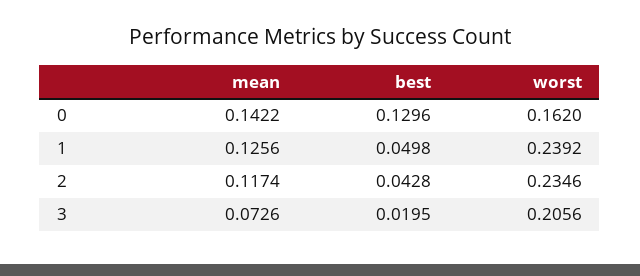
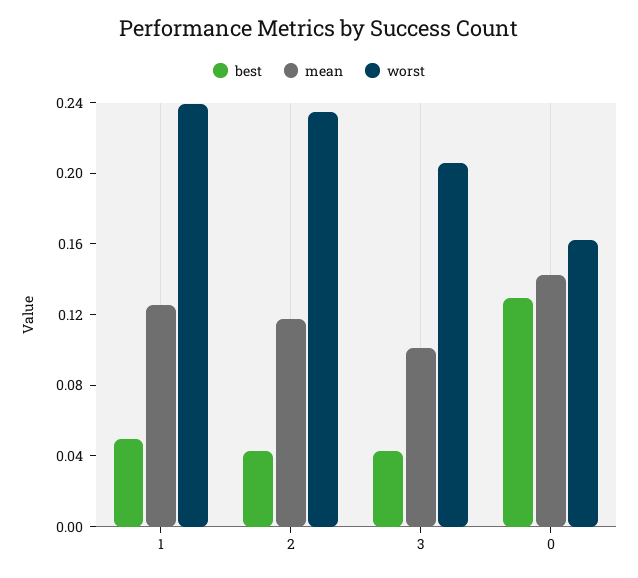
mean, 3: 0.0726 -> 0.1
best, 3: 0.0195 -> 0.04

